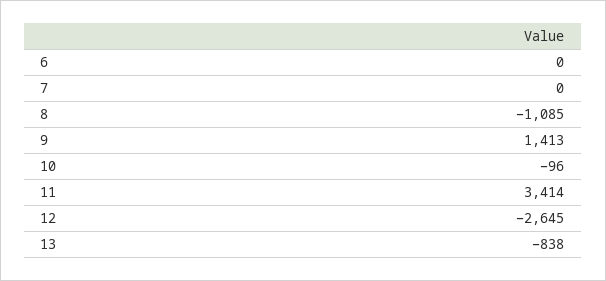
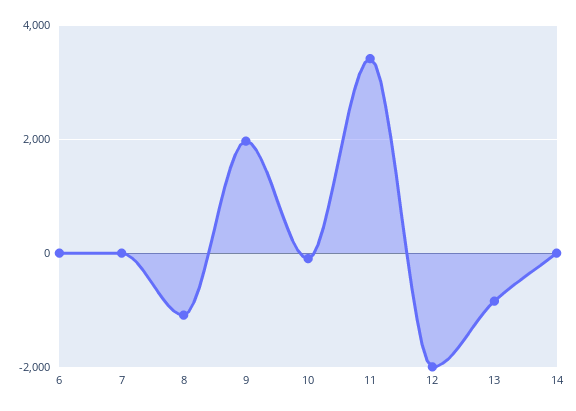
9: 1413 -> 2000
12: -2645 -> -2000
14: none -> 0

